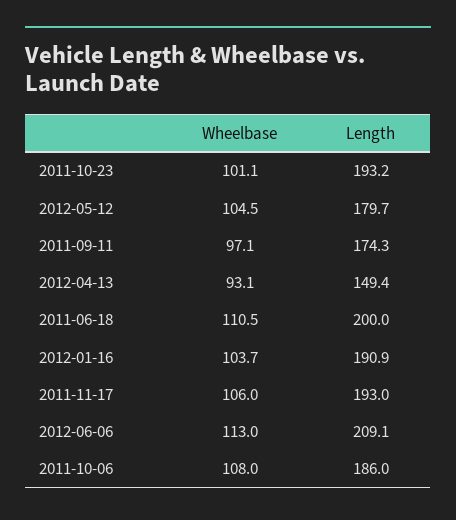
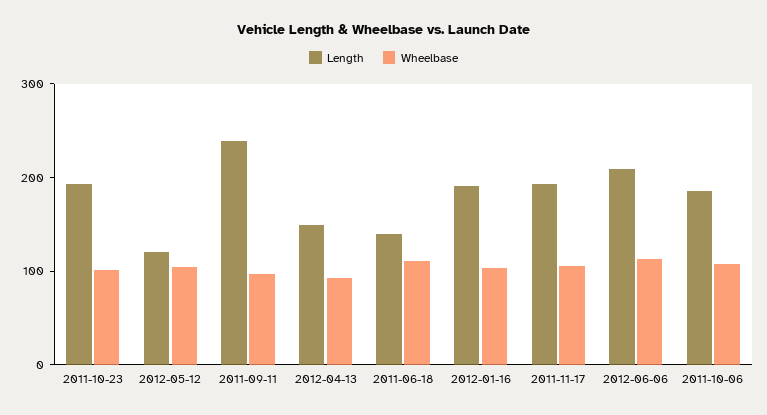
Length, 2012-05-12: 179.7 -> 120
Length, 2011-09-11: 174.3 -> 240
Length, 2011-06-18: 200 -> 140

